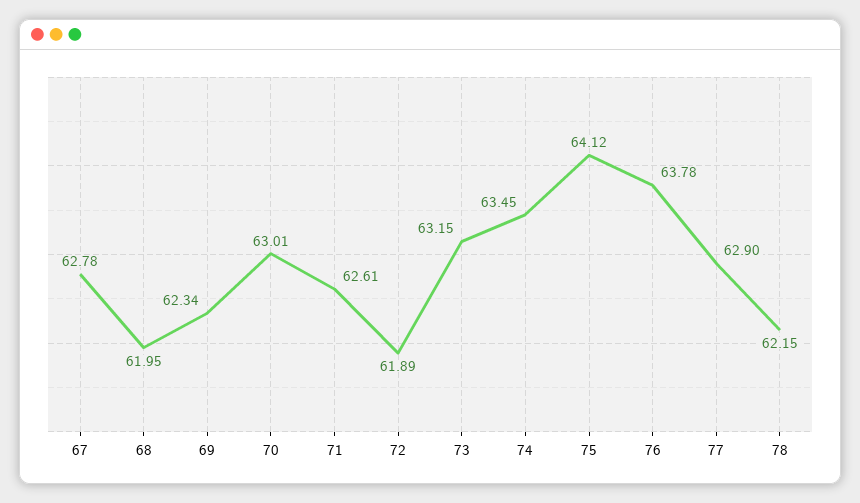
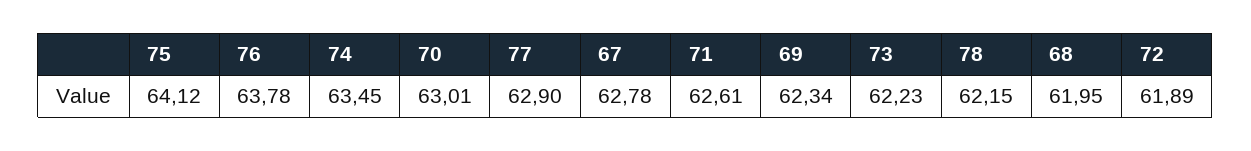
73: 63.15 -> 62.23

